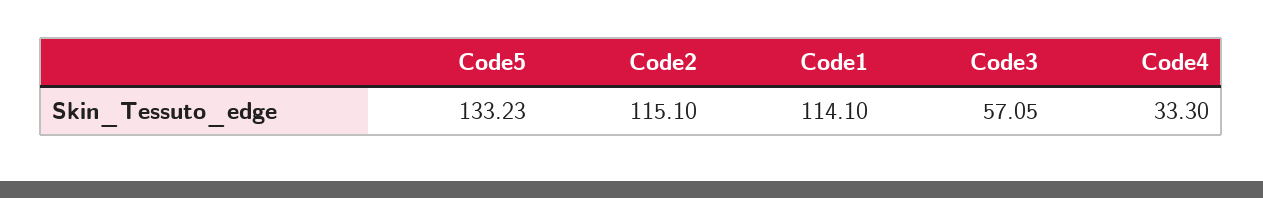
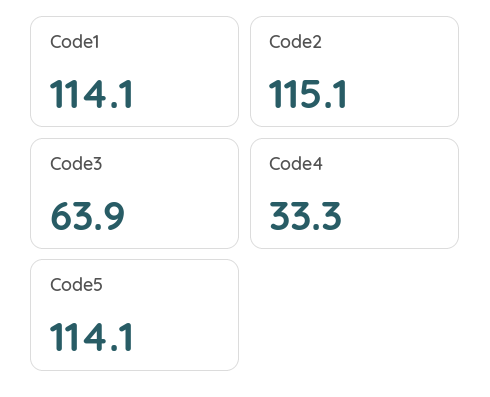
Code5: 133.23 -> 114.1
Code3: 57.05 -> 63.9

